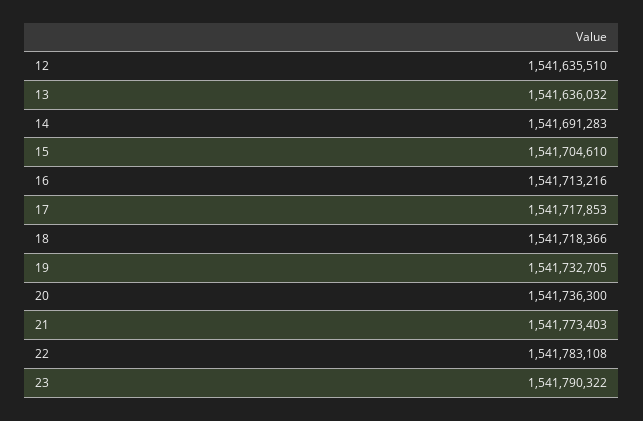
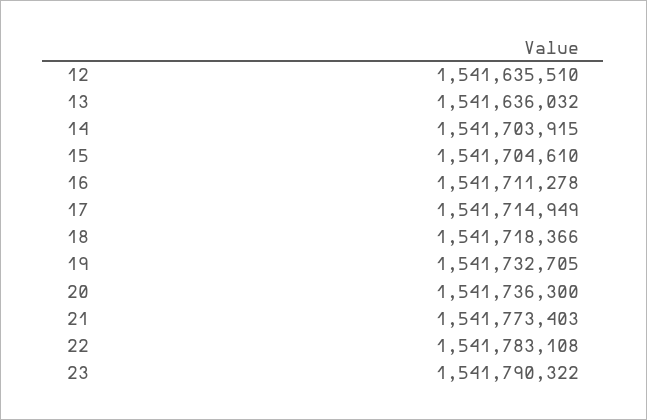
14: 1541691283 -> 1541703915
16: 1541713216 -> 1541711278
17: 1541717853 -> 1541714949

